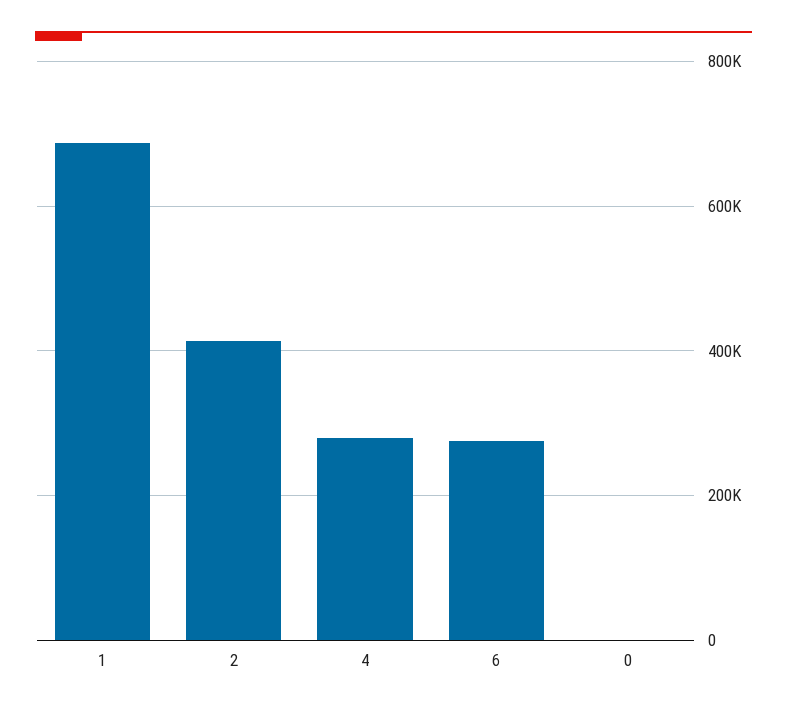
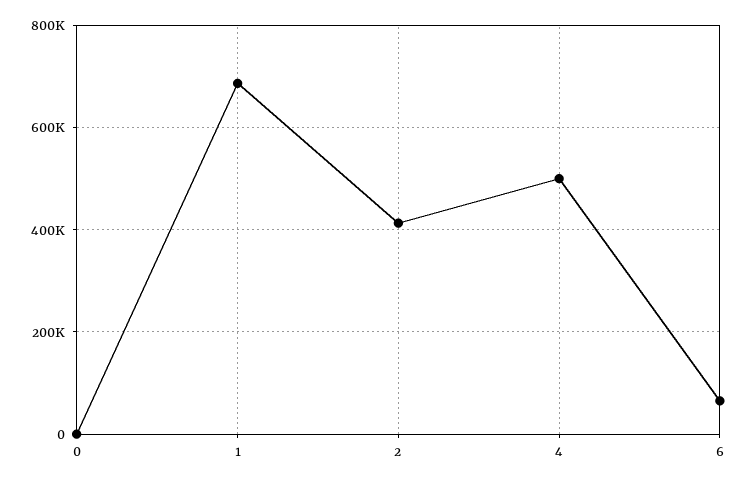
4: 280000 -> 500000
6: 280000 -> 60000

